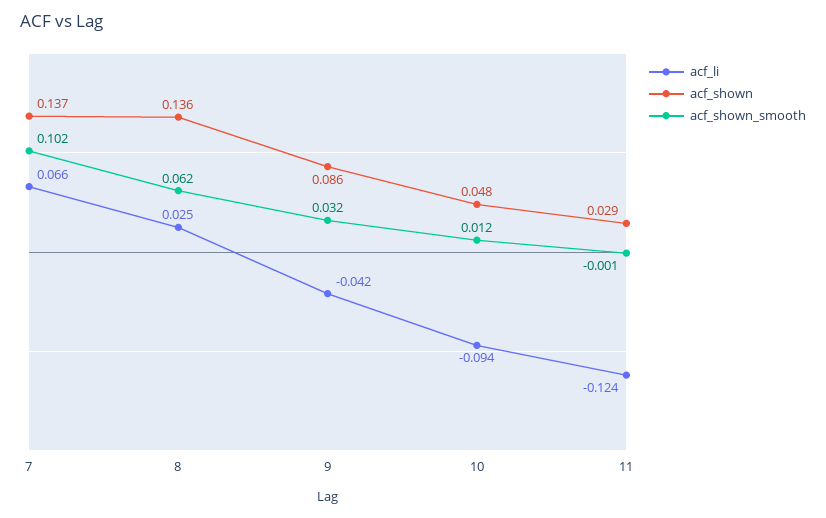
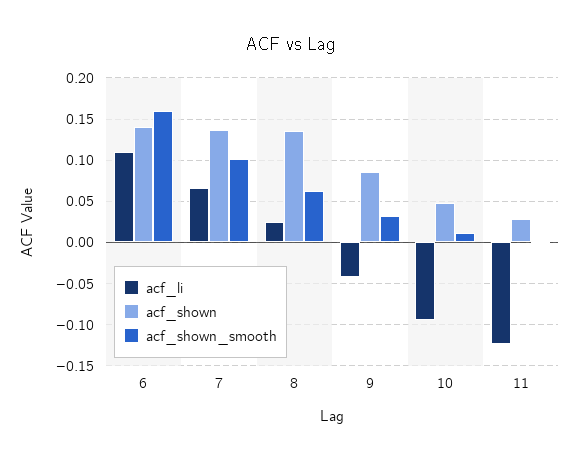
acf_li, 6: none -> 0.11
acf_shown, 6: none -> 0.14
acf_shown_smooth, 6: none -> 0.16

